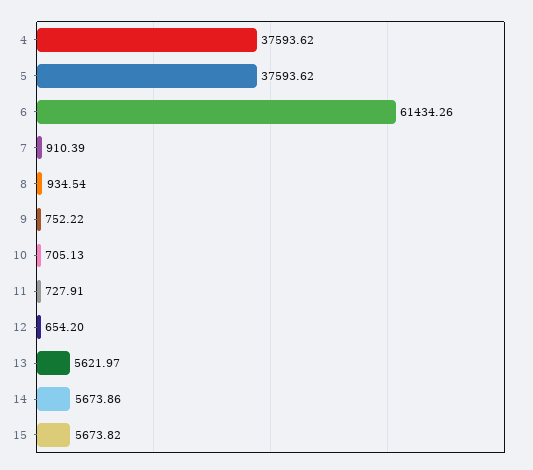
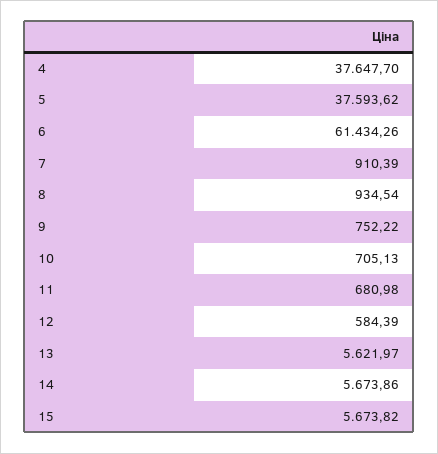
4: 37593.62 -> 37647.7
11: 727.91 -> 680.98
12: 654.2 -> 584.39

